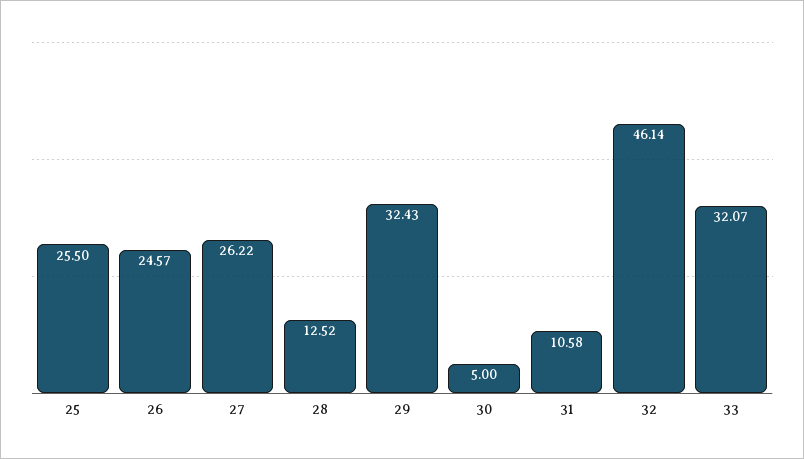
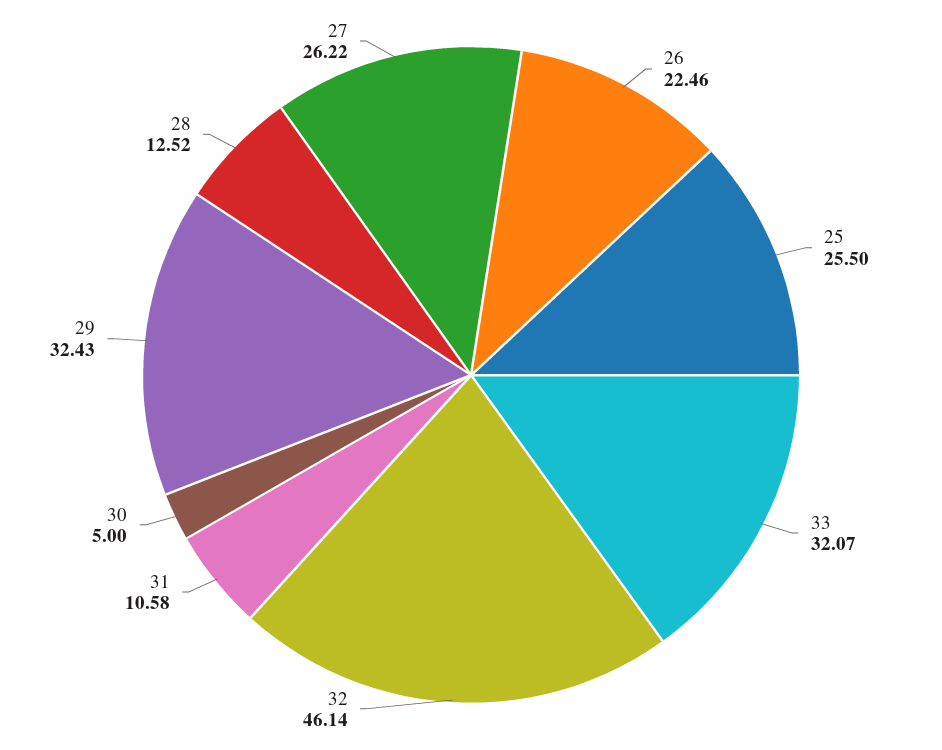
26: 24.57 -> 22.46

